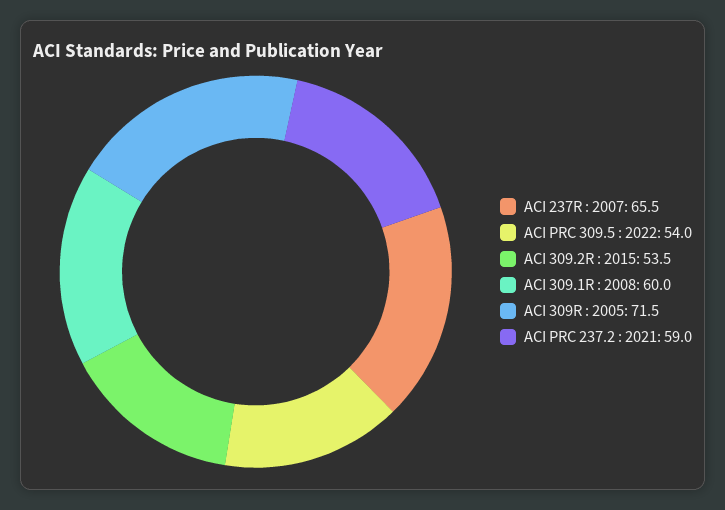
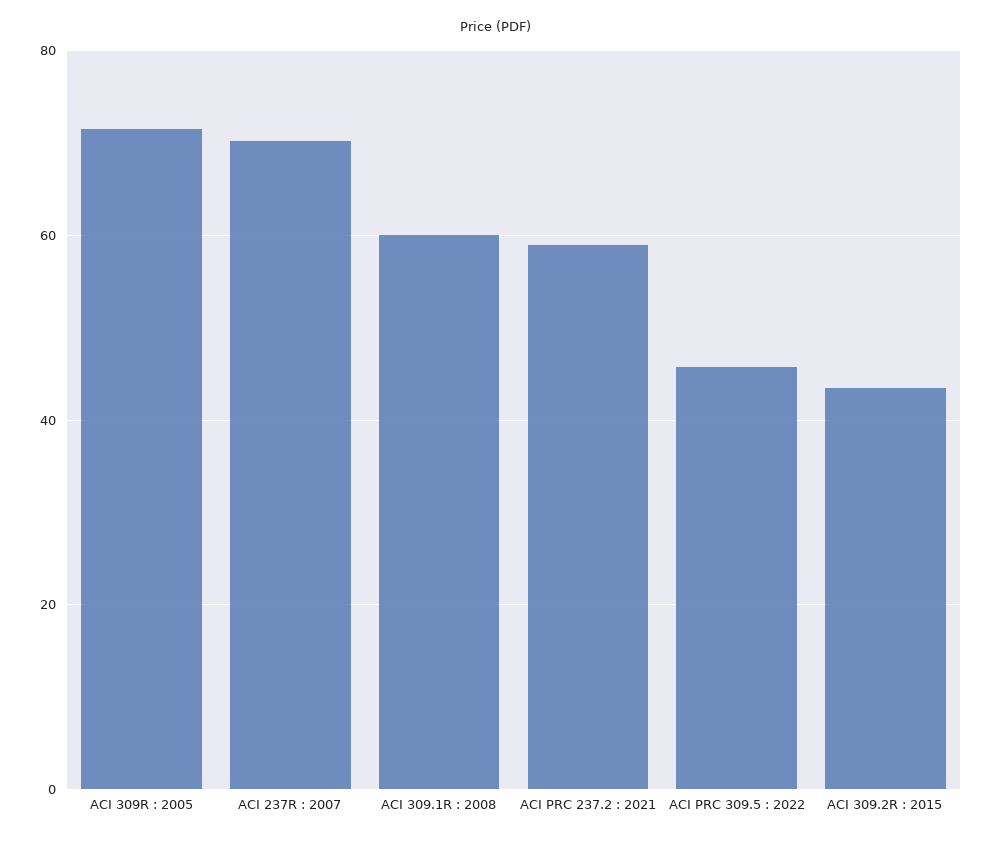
ACI 237R : 2007: 65.5 -> 70
ACI PRC 309.5 : 2022: 54 -> 46
ACI 309.2R : 2015: 53.5 -> 44

